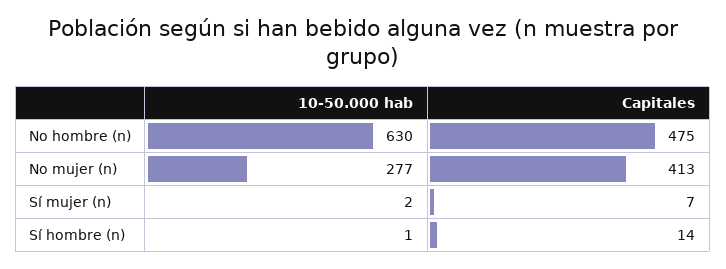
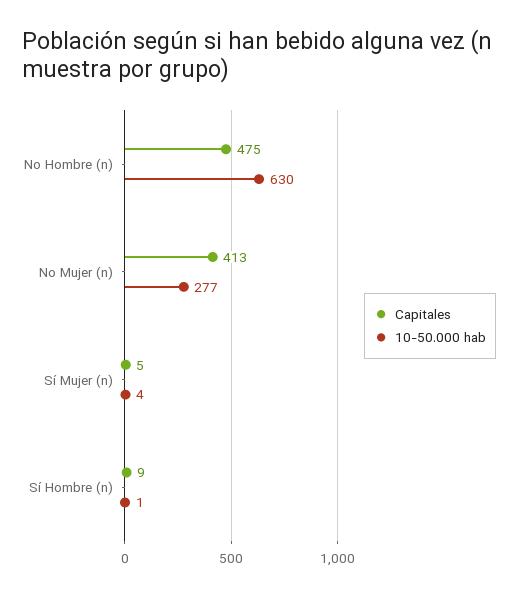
10-50.000 hab, Sí mujer (n): 2 -> 4
Capitales, Sí mujer (n): 7 -> 5
Capitales, Sí hombre (n): 14 -> 9

